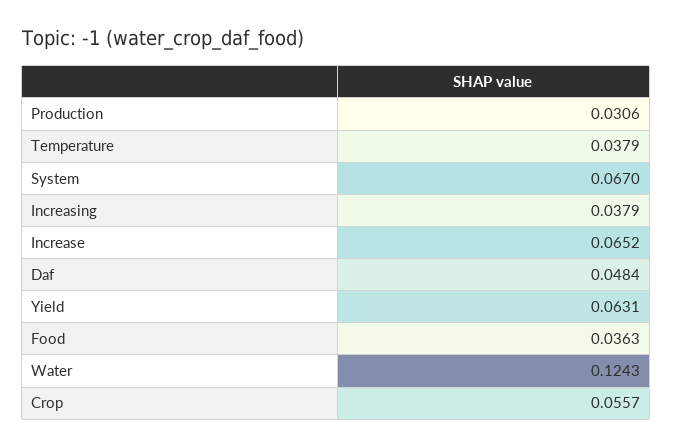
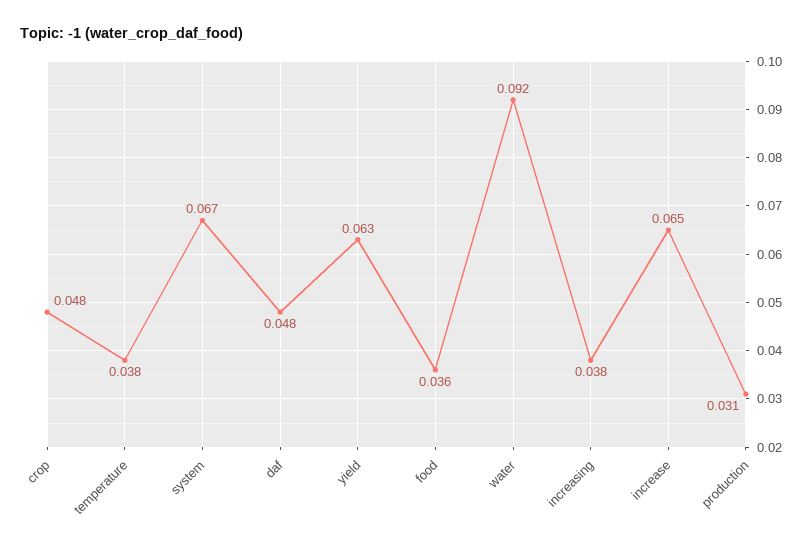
Water: 0.1243 -> 0.092
Crop: 0.0557 -> 0.048

